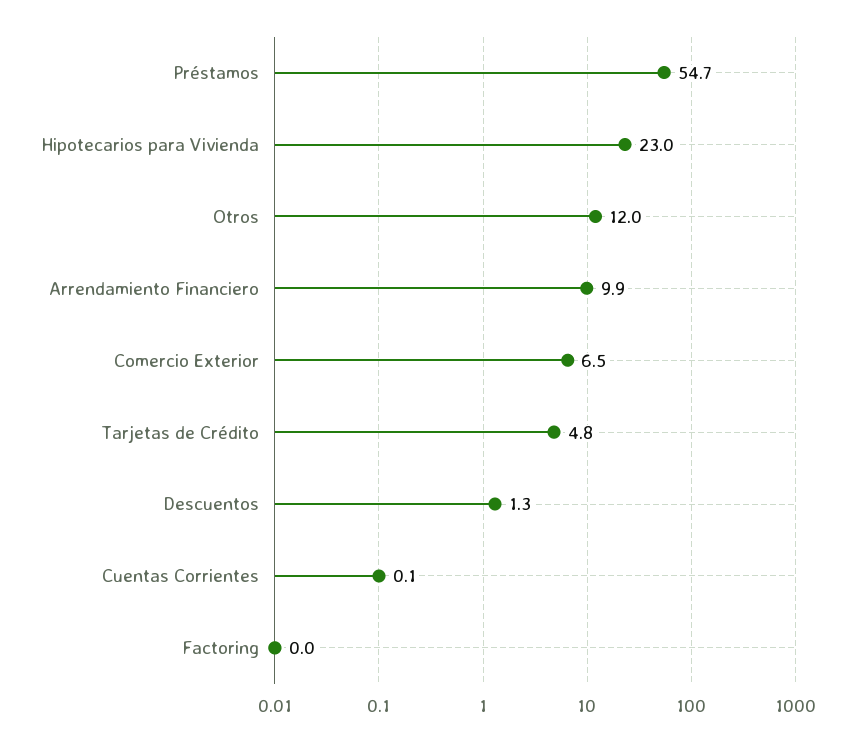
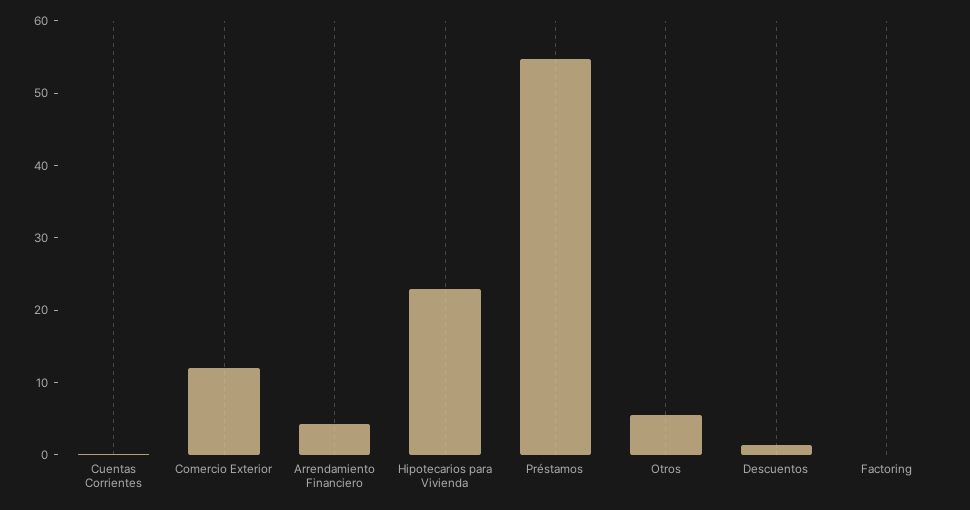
Otros: 12 -> 6
Arrendamiento Financiero: 9.9 -> 4
Comercio Exterior: 6.5 -> 12
Tarjetas de Crédito: 4.8 -> none

